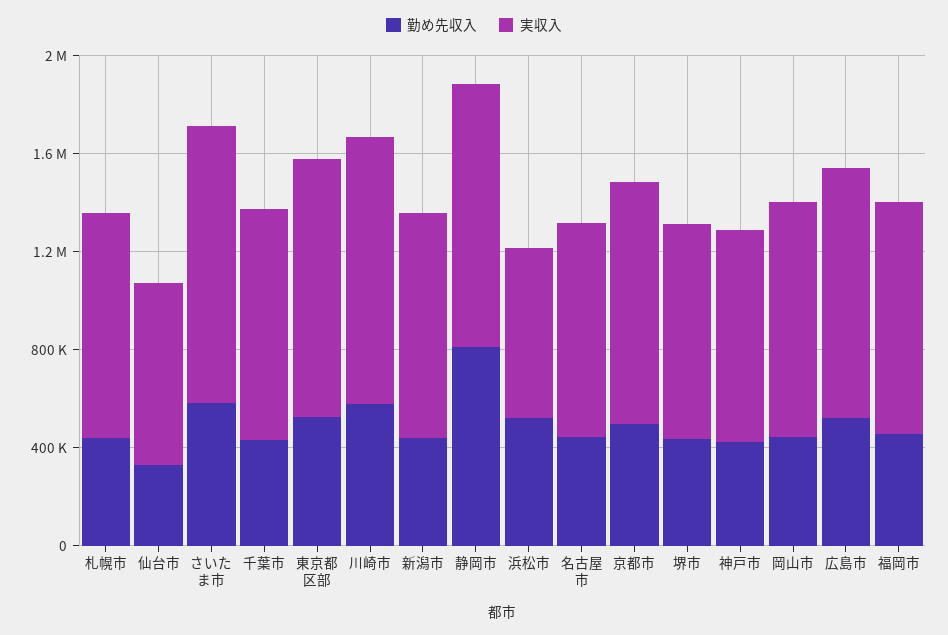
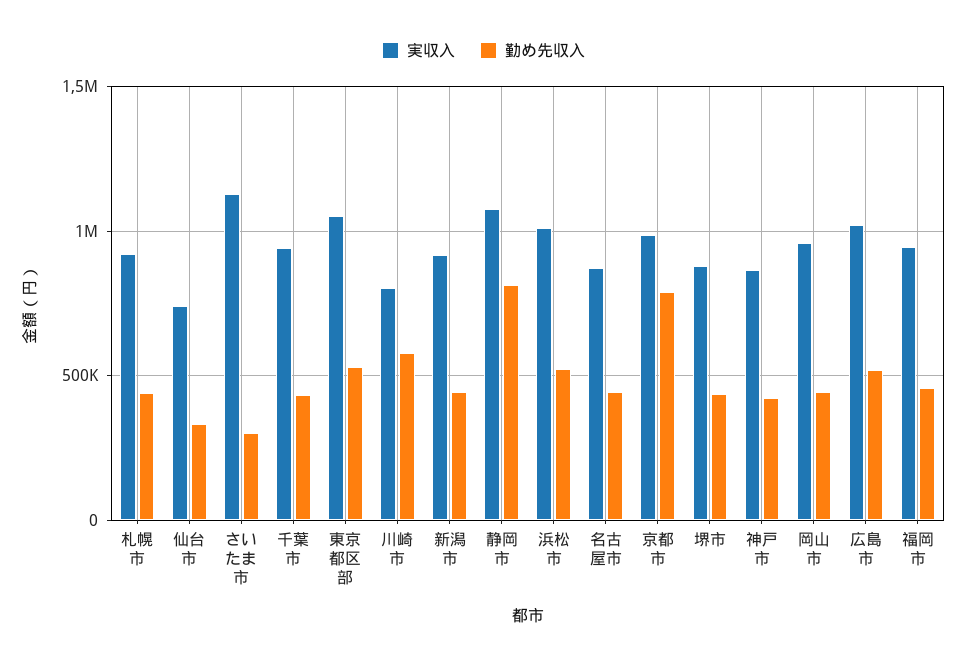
勤め先収入, さいたま市: 600000 -> 300000
実収入, 川崎市: 1100000 -> 800000
実収入, 浜松市: 700000 -> 1000000
勤め先収入, 京都市: 500000 -> 800000

